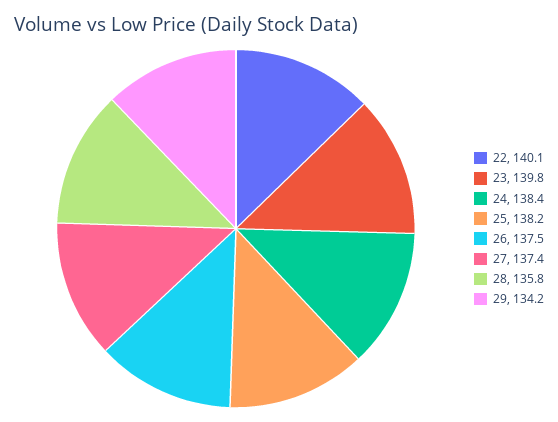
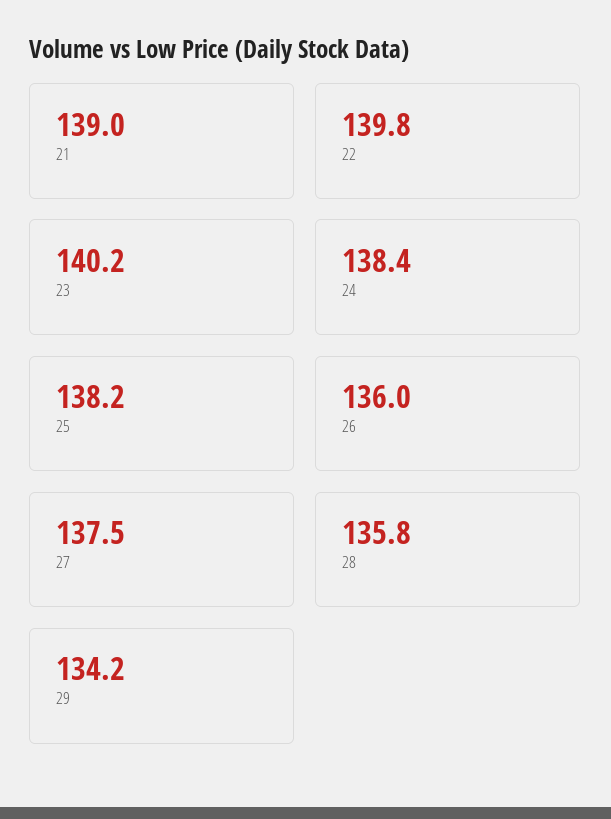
22: 140.1 -> 139.8
23: 139.8 -> 140.2
26: 137.5 -> 136
27: 137.4 -> 137.5
21: none -> 139

